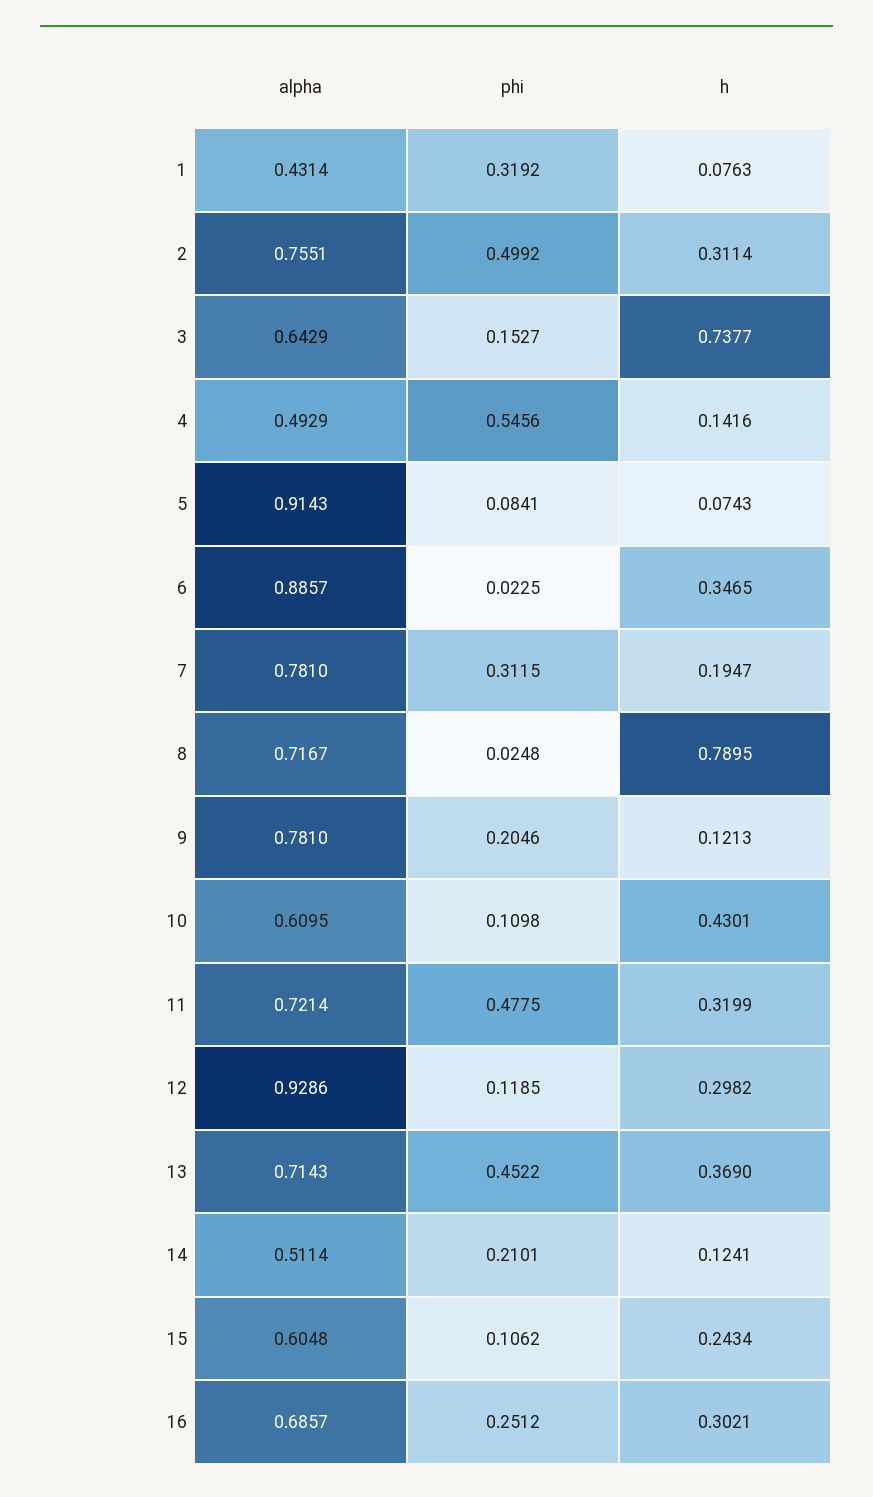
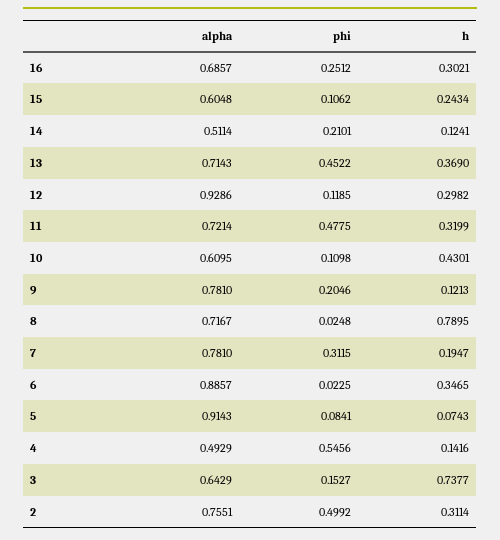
alpha, 1: 0.4314 -> none
phi, 1: 0.3192 -> none
h, 1: 0.0763 -> none

